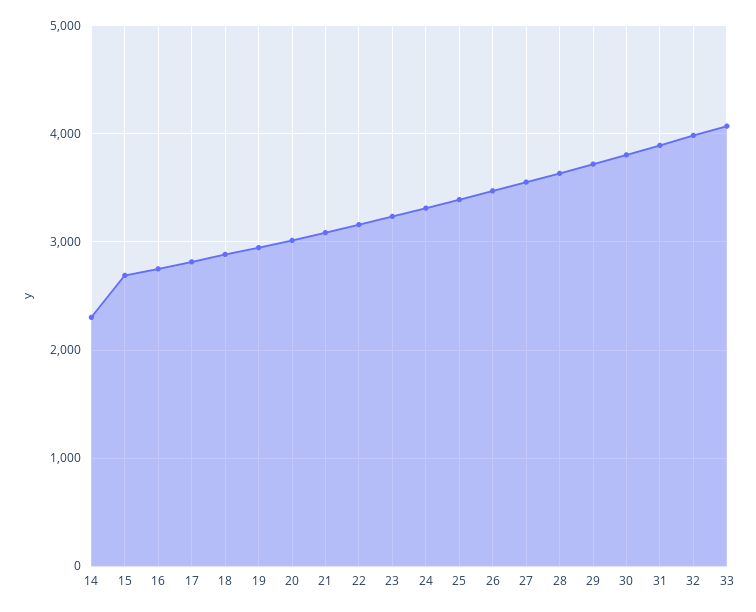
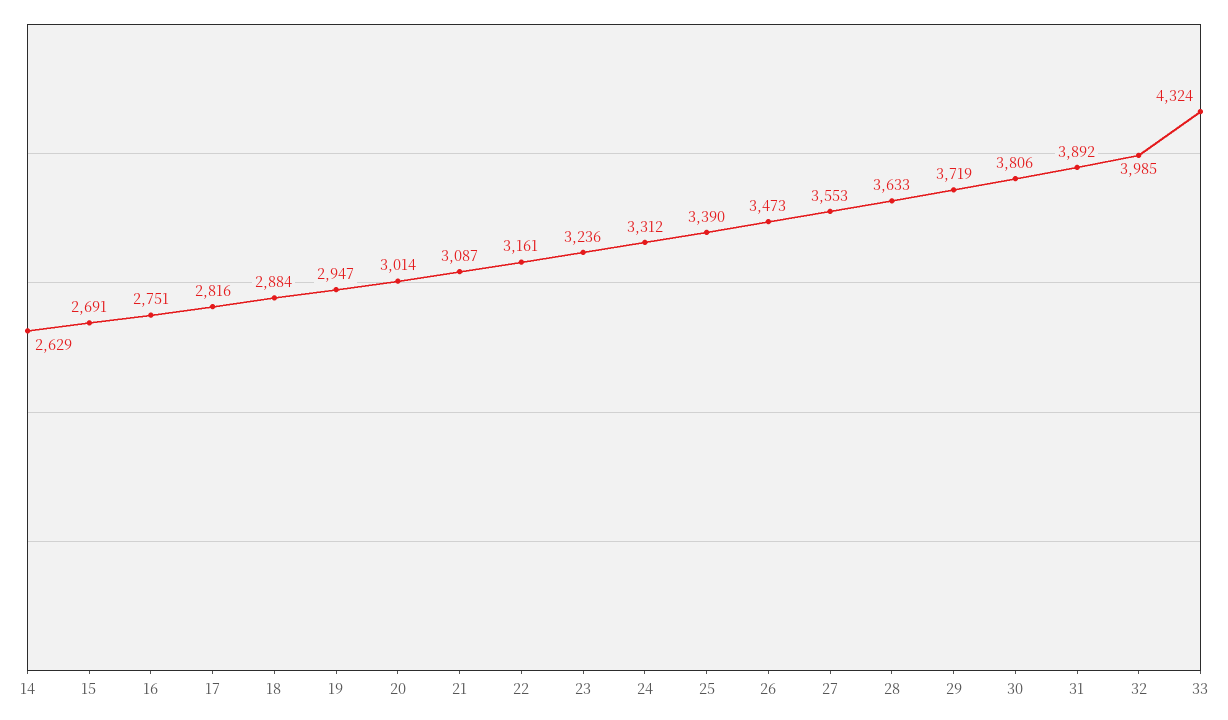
14: 2300 -> 2629
33: 4100 -> 4324

